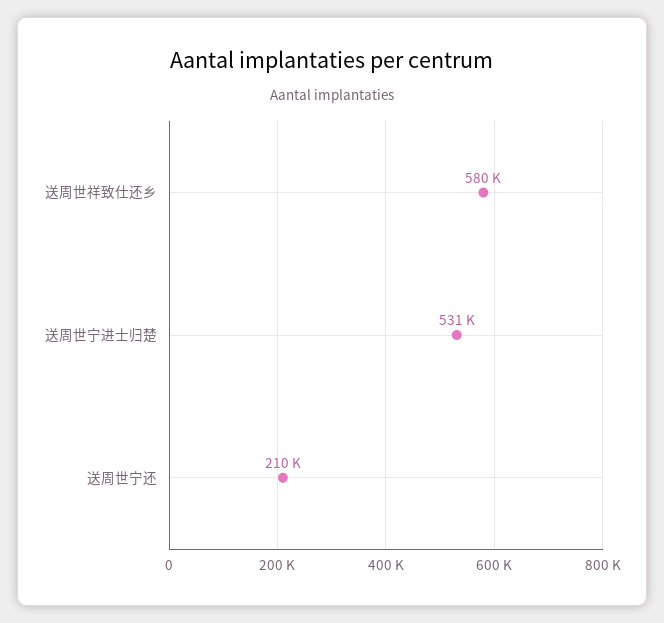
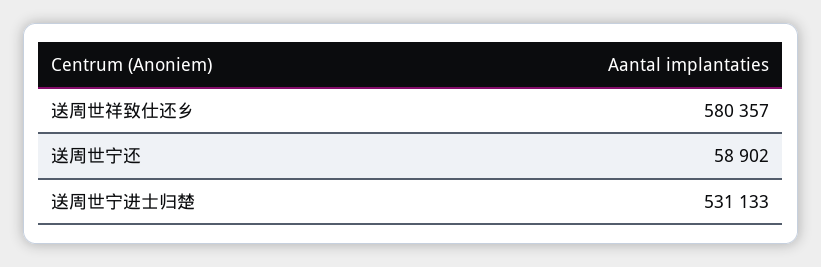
送周世宁还: 210000 -> 58902

